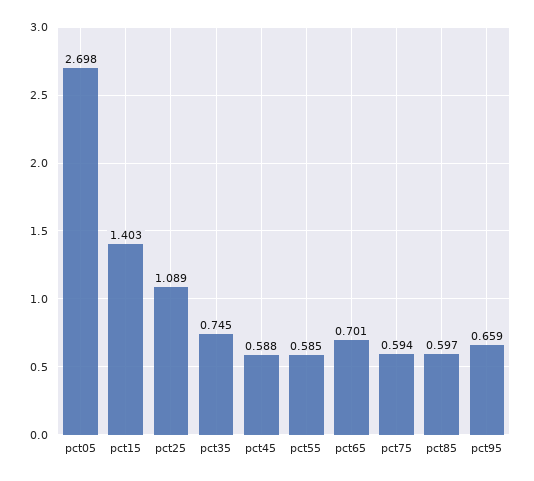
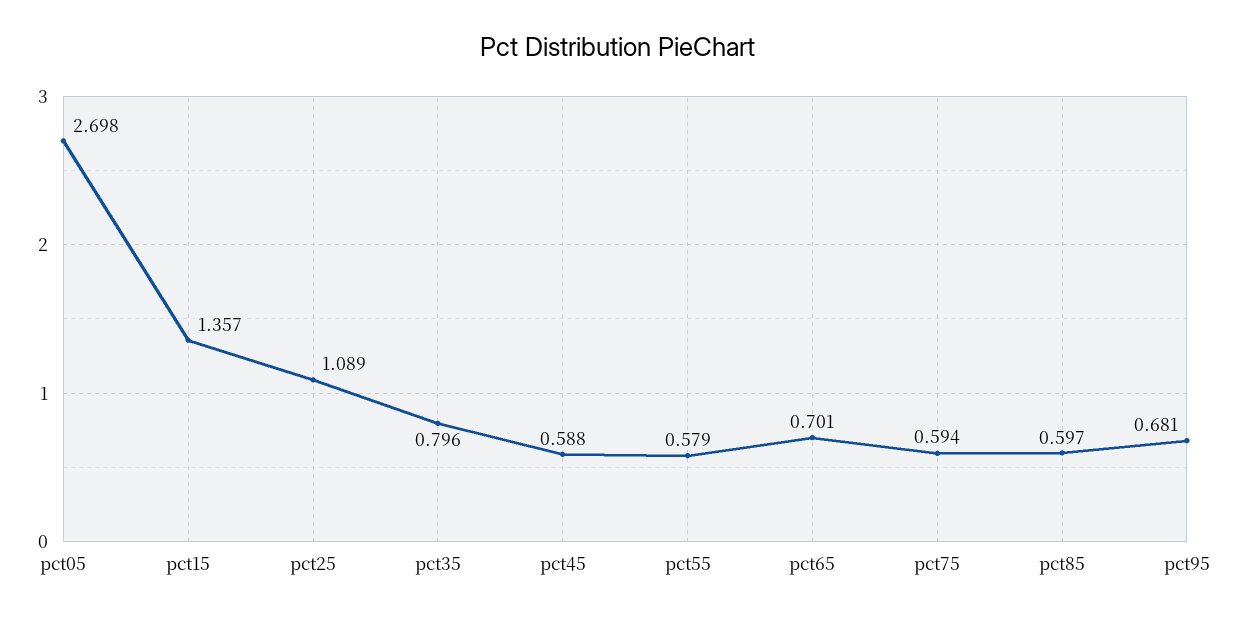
pct15: 1.403 -> 1.357
pct35: 0.745 -> 0.796
pct55: 0.585 -> 0.579
pct95: 0.659 -> 0.681

